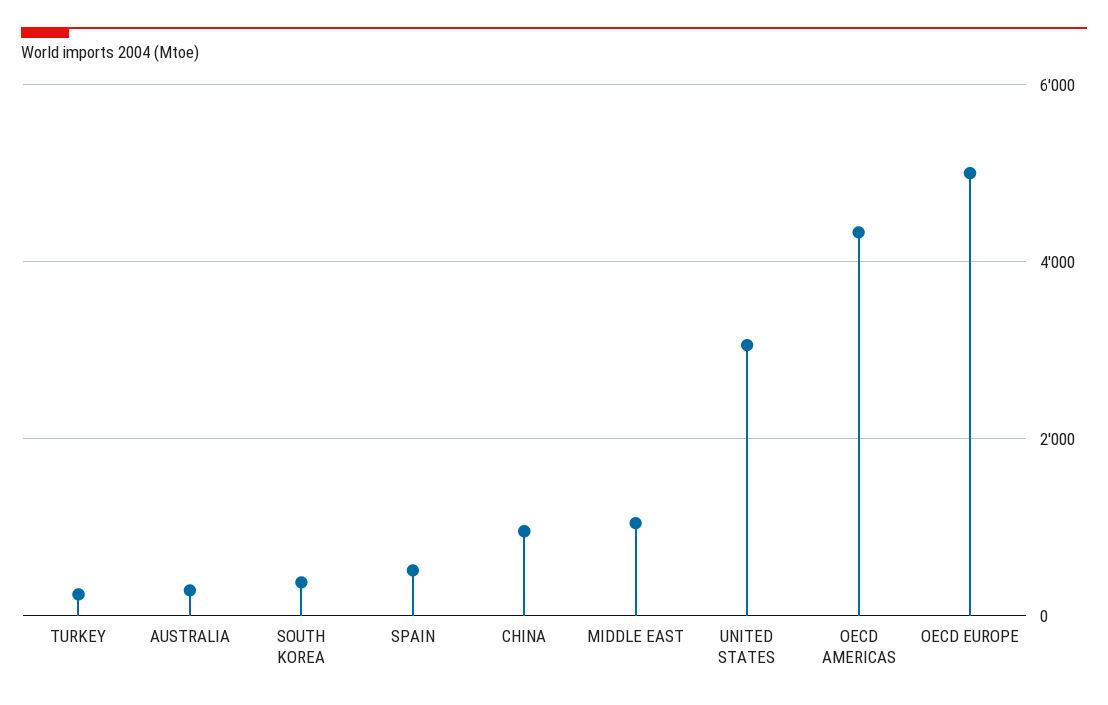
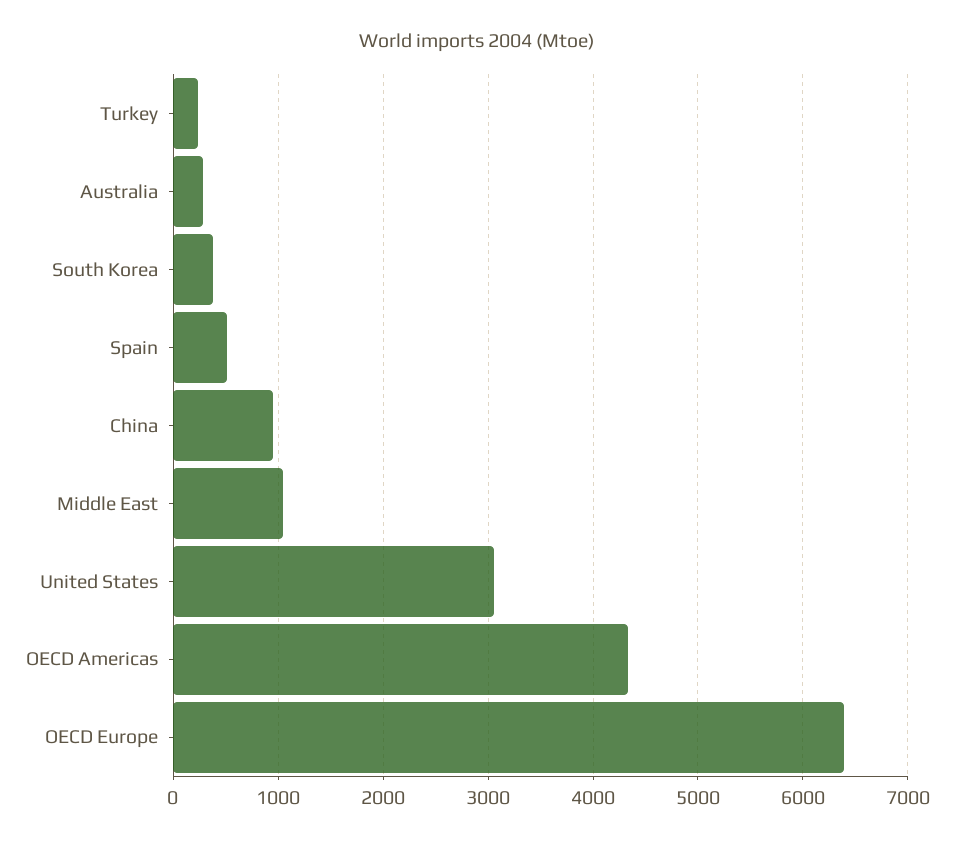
OECD EUROPE: 5000 -> 6400

